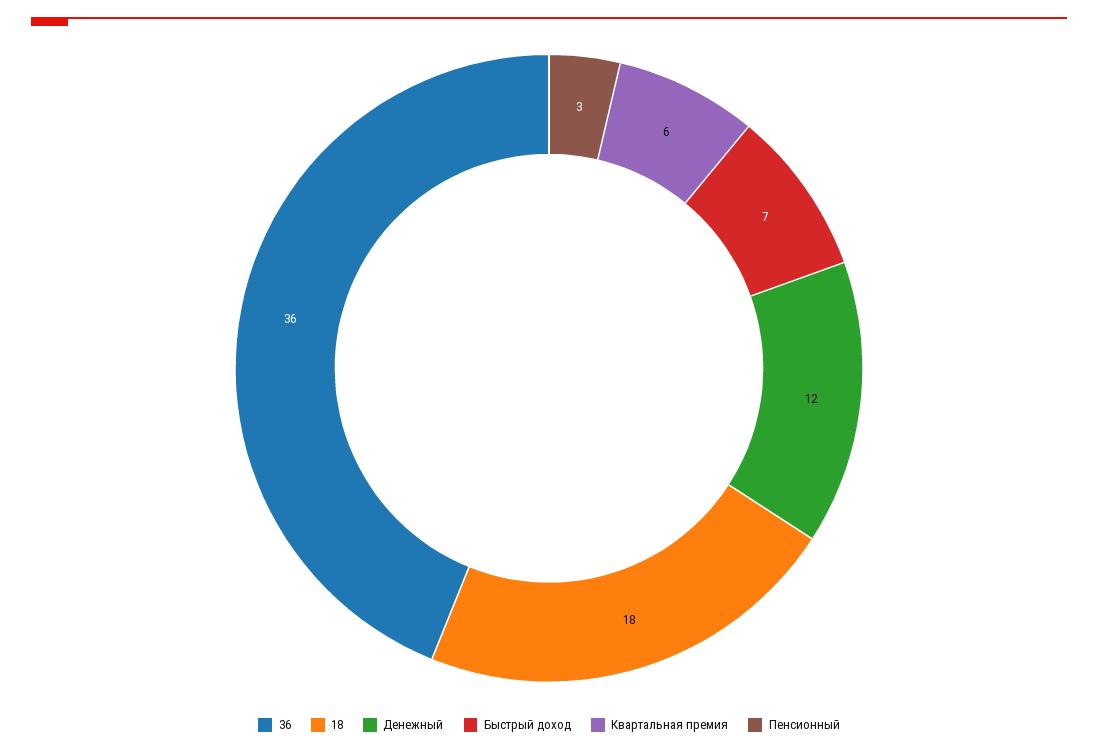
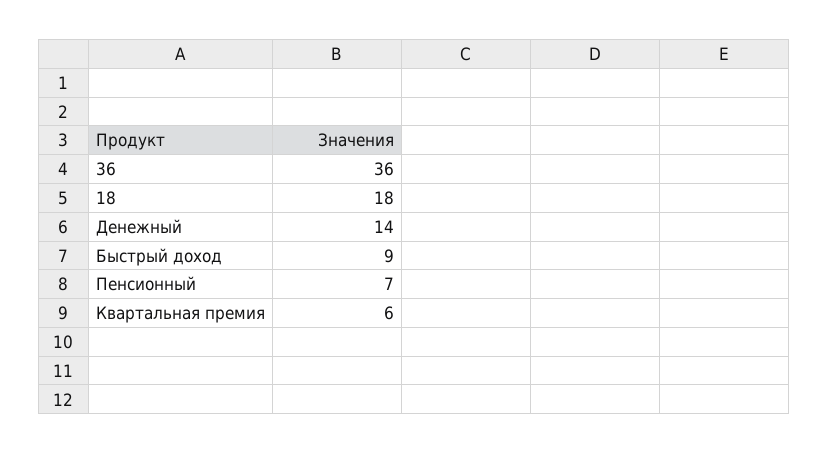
Денежный: 12 -> 14
Быстрый доход: 7 -> 9
Пенсионный: 3 -> 7

